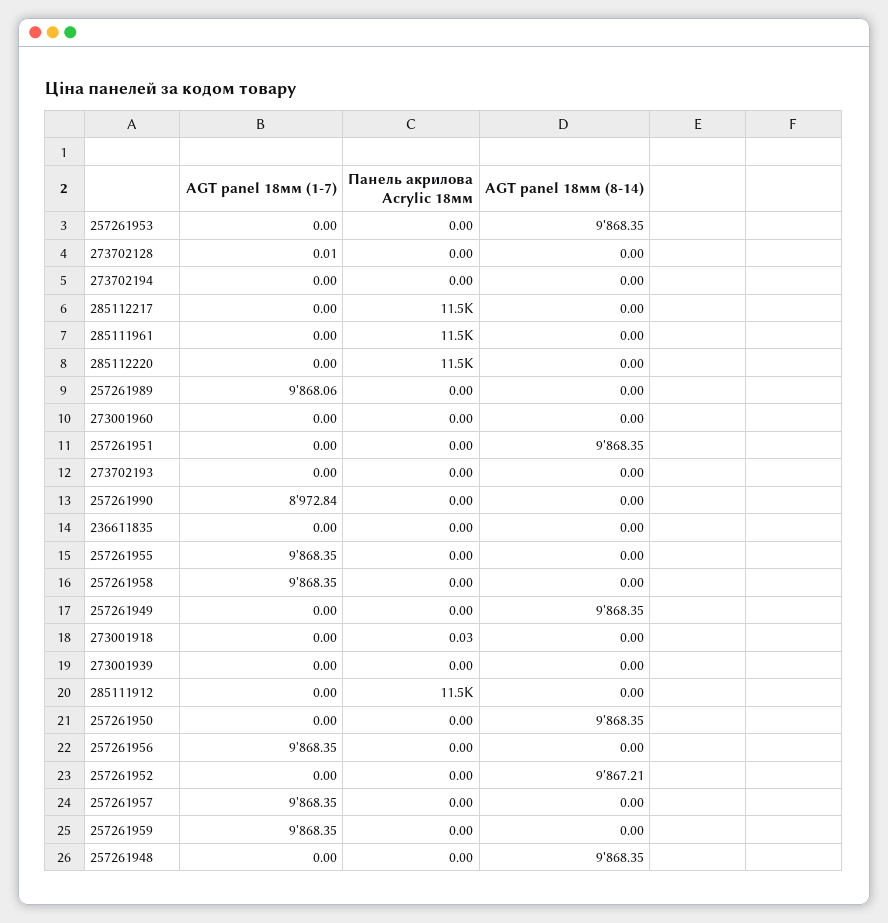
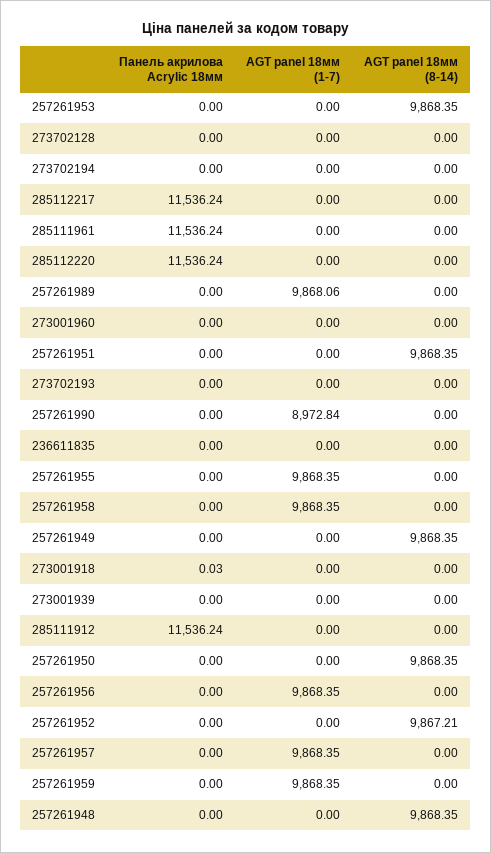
AGT panel 18мм (1-7), 273702128: 0.01 -> 0

